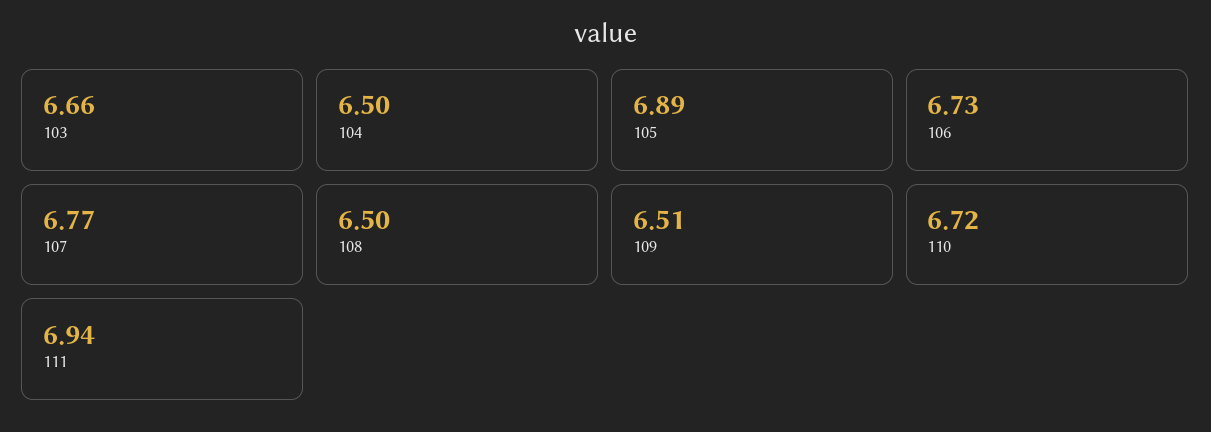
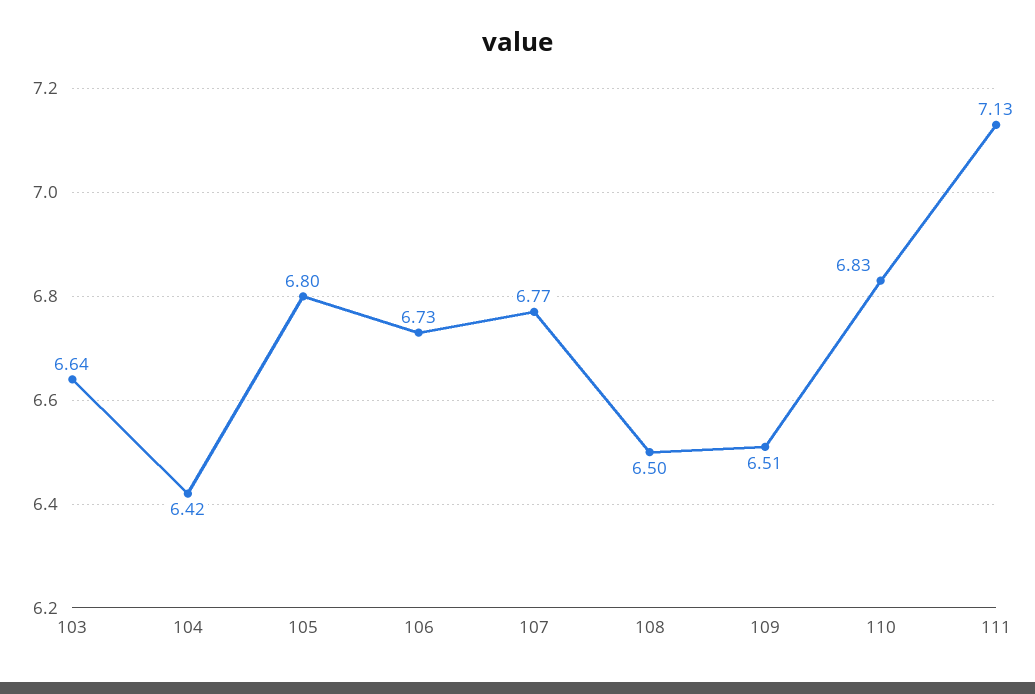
103: 6.66 -> 6.64
104: 6.5 -> 6.42
105: 6.89 -> 6.8
110: 6.72 -> 6.83
111: 6.94 -> 7.13

